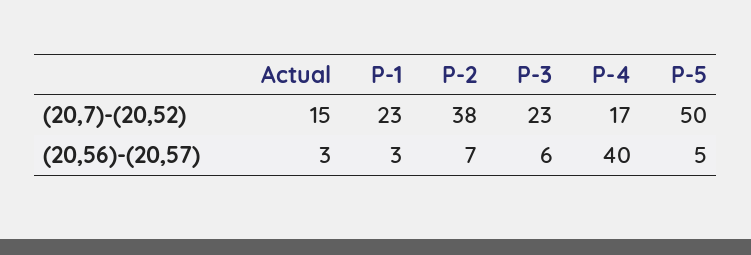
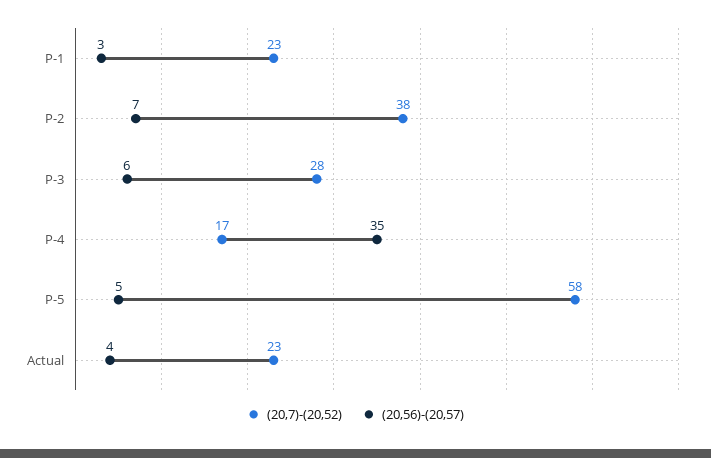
(20,7)-(20,52), Actual: 15 -> 23
(20,7)-(20,52), P-3: 23 -> 28
(20,7)-(20,52), P-5: 50 -> 58
(20,56)-(20,57), Actual: 3 -> 4
(20,56)-(20,57), P-4: 40 -> 35

